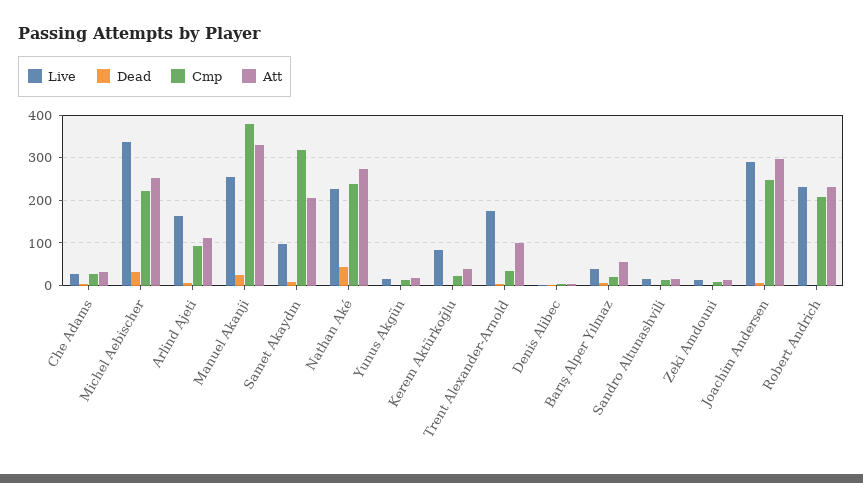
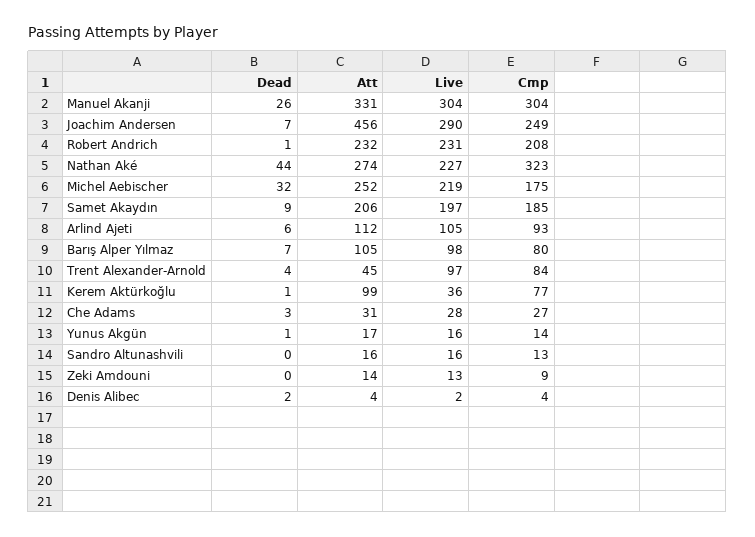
Live, Michel Aebischer: 340 -> 219
Cmp, Michel Aebischer: 220 -> 175
Live, Arlind Ajeti: 160 -> 105
Live, Manuel Akanji: 260 -> 304
Cmp, Manuel Akanji: 380 -> 304
Live, Samet Akaydın: 100 -> 197
Cmp, Samet Akaydın: 320 -> 185
Cmp, Nathan Aké: 240 -> 323
Live, Kerem Aktürkoğlu: 80 -> 36
Cmp, Kerem Aktürkoğlu: 20 -> 77
Att, Kerem Aktürkoğlu: 40 -> 99
Live, Trent Alexander-Arnold: 180 -> 97
Cmp, Trent Alexander-Arnold: 40 -> 84
Att, Trent Alexander-Arnold: 100 -> 45
Live, Barış Alper Yılmaz: 40 -> 98
Cmp, Barış Alper Yılmaz: 20 -> 80
Att, Barış Alper Yılmaz: 60 -> 105
Att, Joachim Andersen: 300 -> 456

